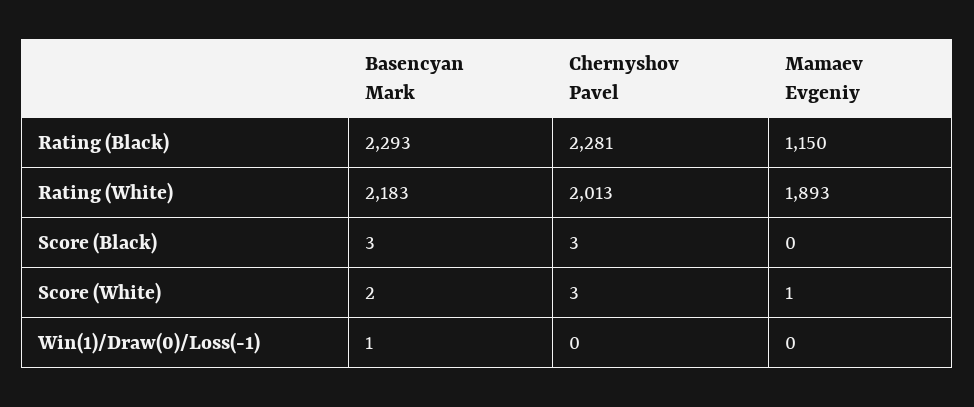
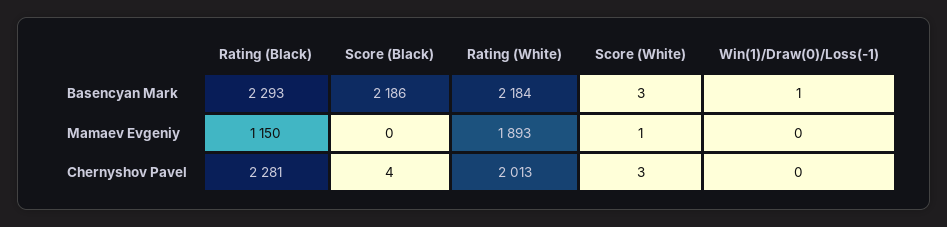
Basencyan Mark, Rating (White): 2183 -> 2184
Basencyan Mark, Score (Black): 3 -> 2186
Chernyshov Pavel, Score (Black): 3 -> 4
Basencyan Mark, Score (White): 2 -> 3

